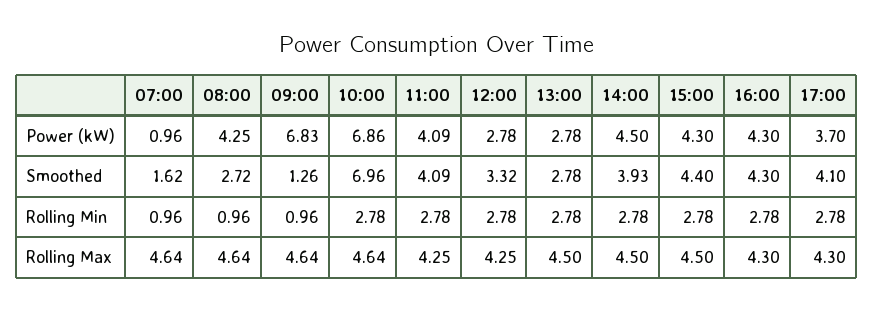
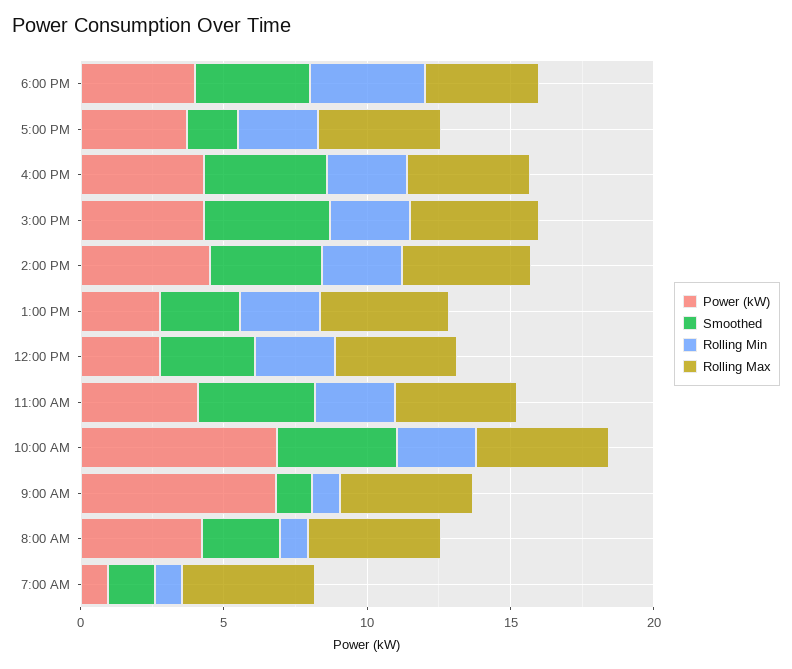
Smoothed, 10:00: 6.96 -> 4
Smoothed, 17:00: 4.1 -> 2
Power (kW), 6:00 PM: none -> 4
Smoothed, 6:00 PM: none -> 4
Rolling Min, 6:00 PM: none -> 4
Rolling Max, 6:00 PM: none -> 4

